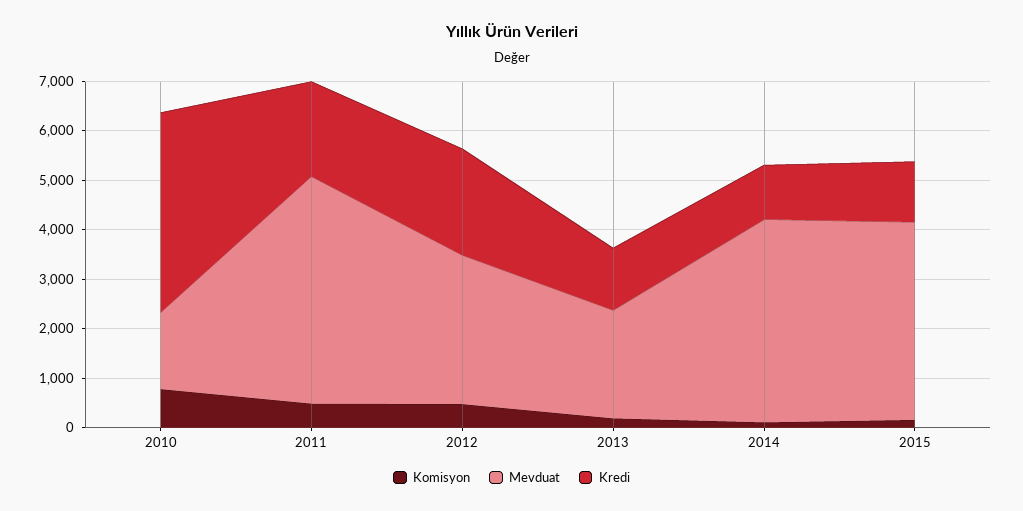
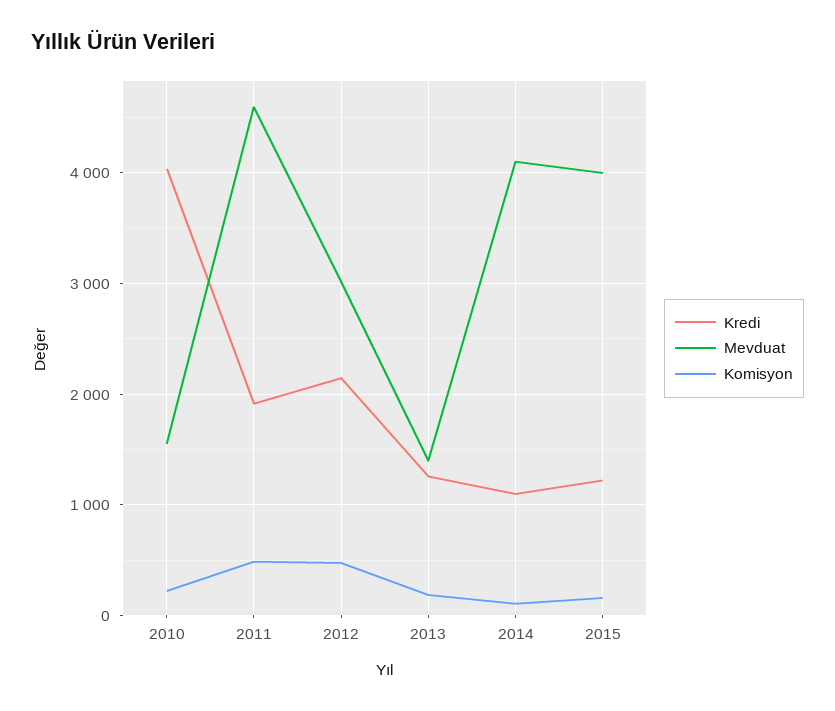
Komisyon, 2010: 800 -> 200
Mevduat, 2013: 2200 -> 1400

